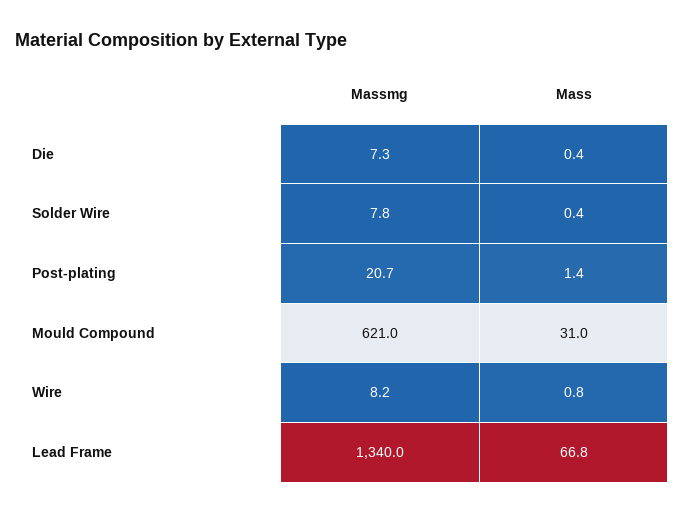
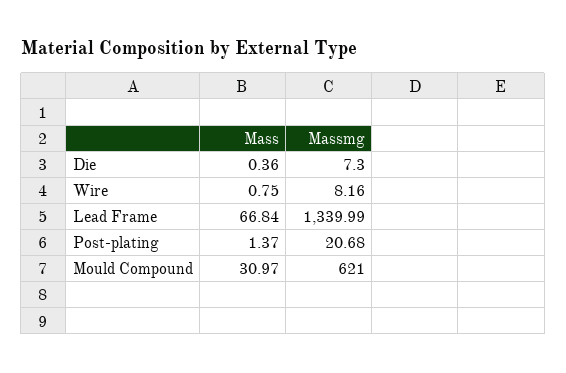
Massmg, Solder Wire: 7.8 -> none
Mass, Solder Wire: 0.4 -> none

